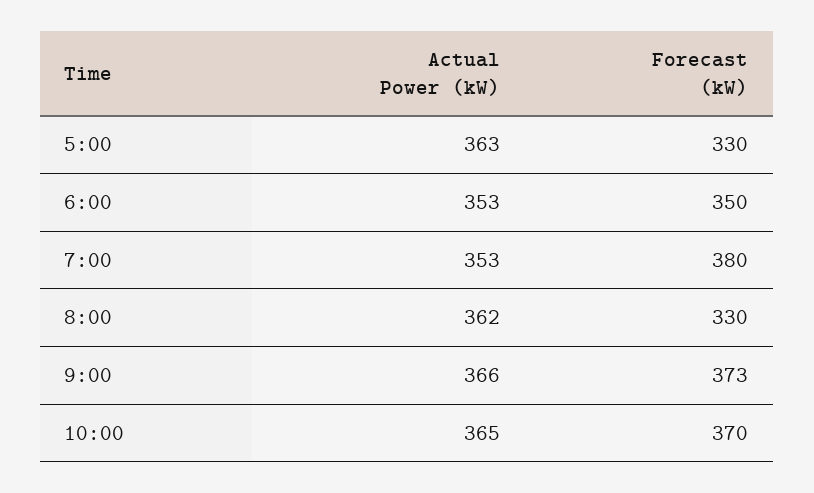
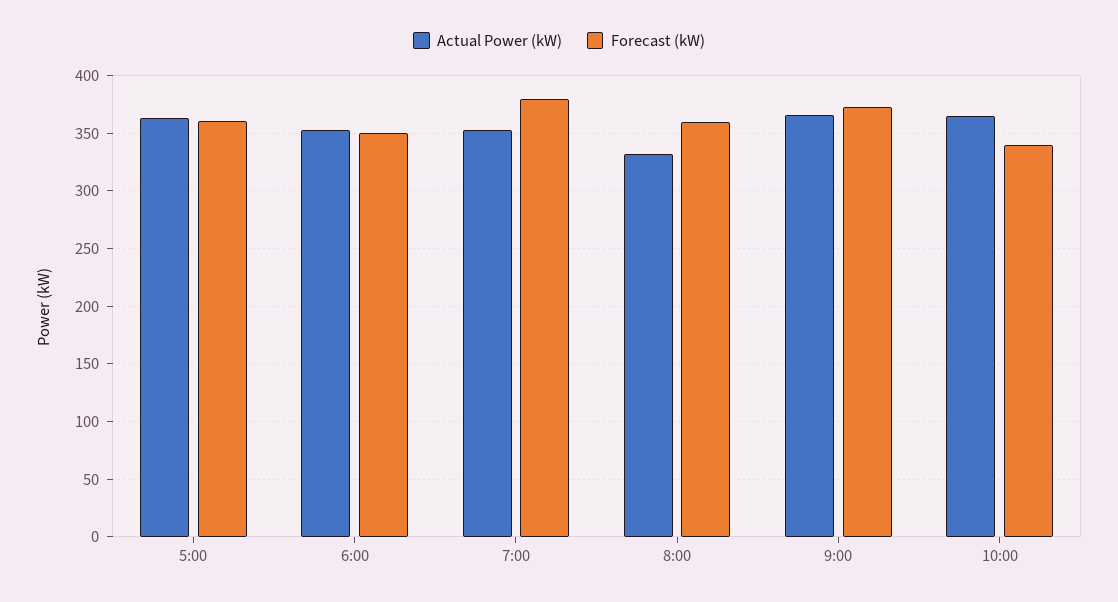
Forecast (kW), 5:00: 330 -> 360
Actual Power (kW), 8:00: 362 -> 330
Forecast (kW), 8:00: 330 -> 360
Forecast (kW), 10:00: 370 -> 340

